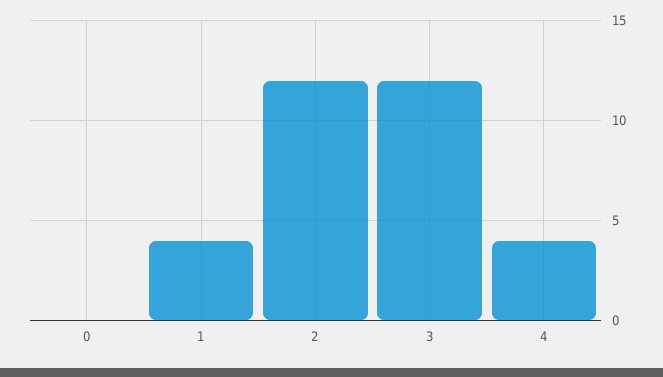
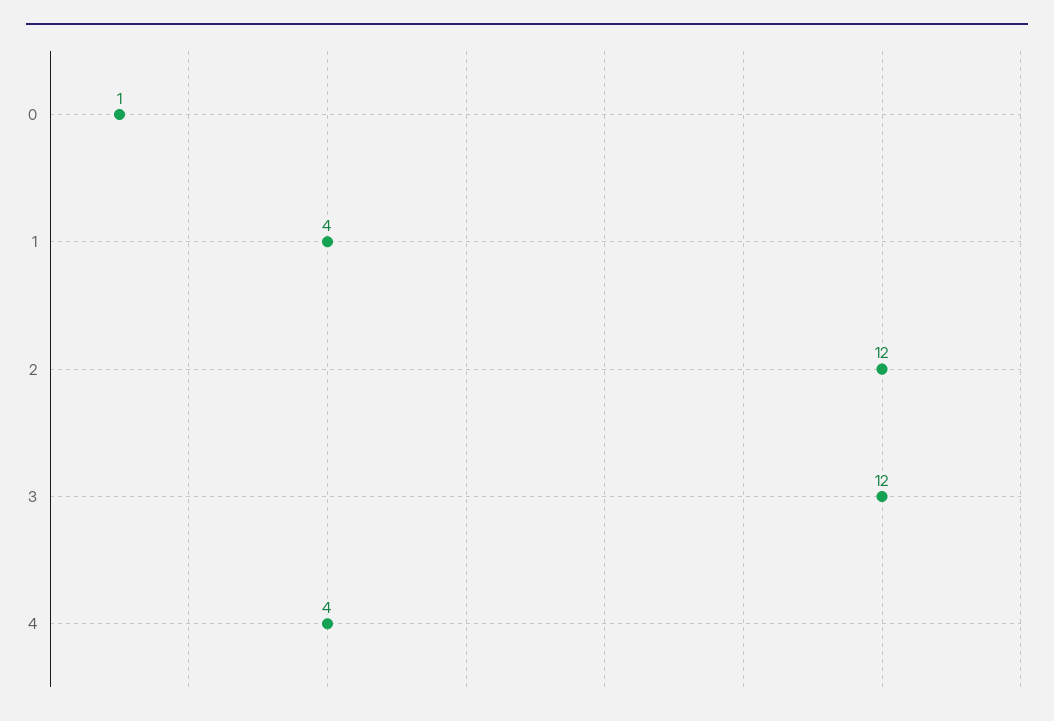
0: 0 -> 1

